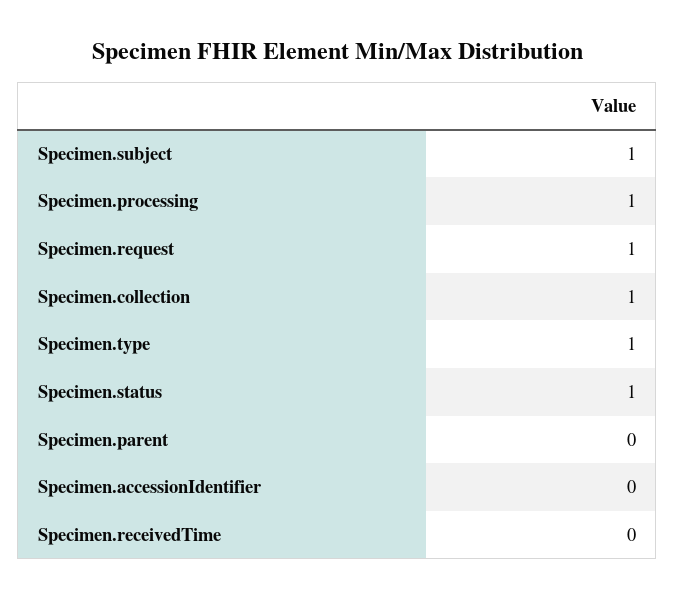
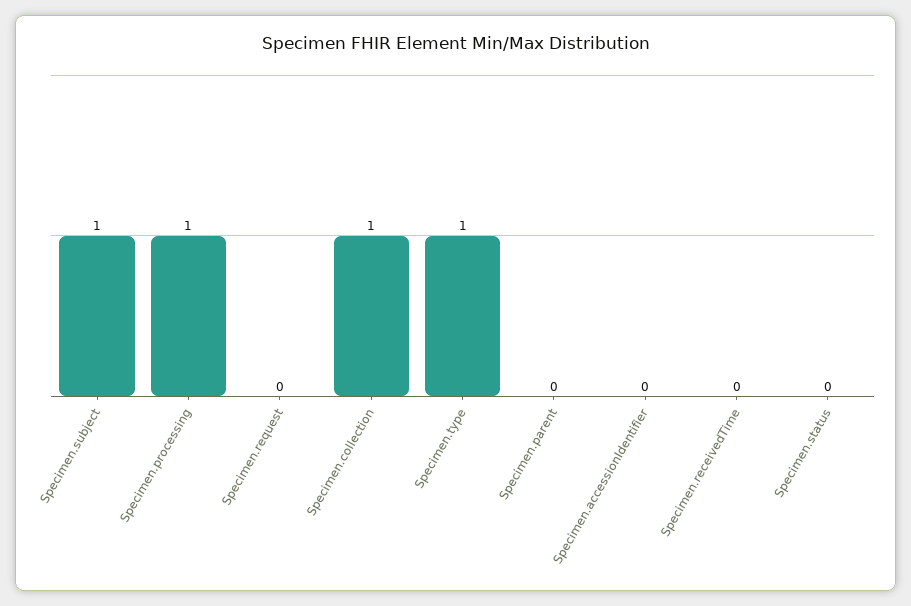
Specimen.request: 1 -> 0
Specimen.status: 1 -> 0

